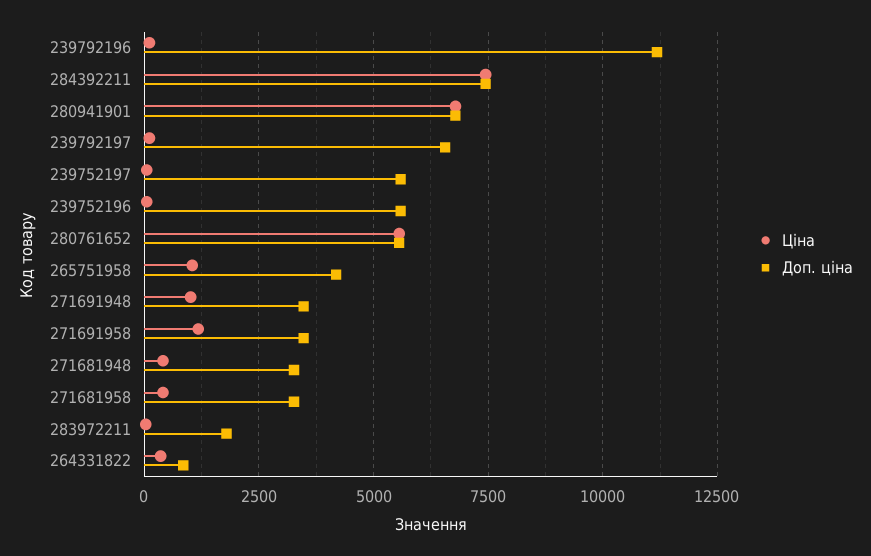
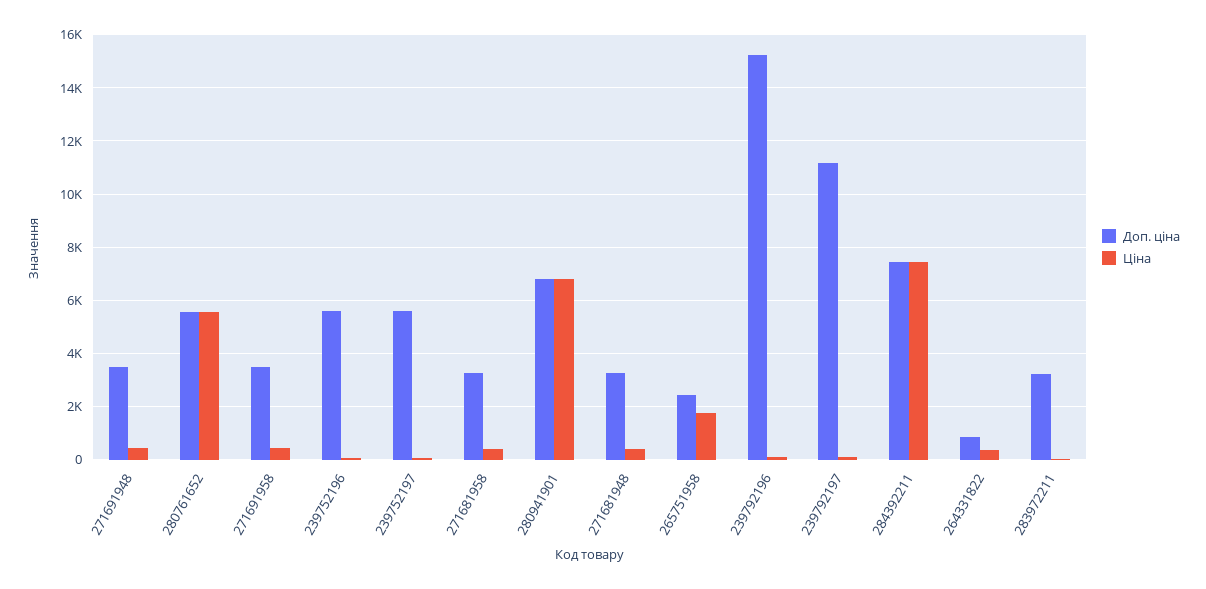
Доп. ціна, 239792196: 11250 -> 15250
Доп. ціна, 239792197: 6500 -> 11250
Ціна, 265751958: 1000 -> 1750
Доп. ціна, 265751958: 4250 -> 2500
Ціна, 271691948: 1000 -> 500
Ціна, 271691958: 1250 -> 500
Доп. ціна, 283972211: 1750 -> 3250

